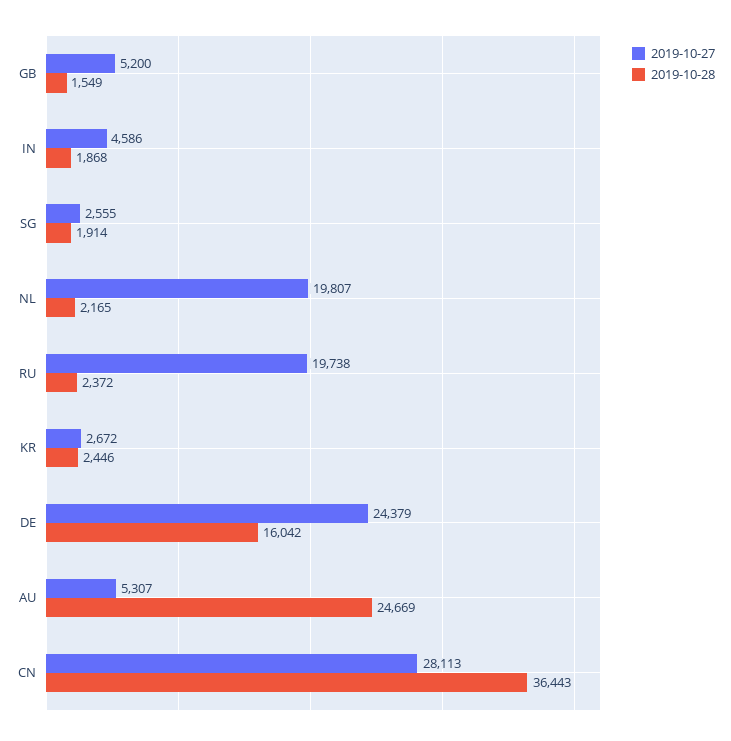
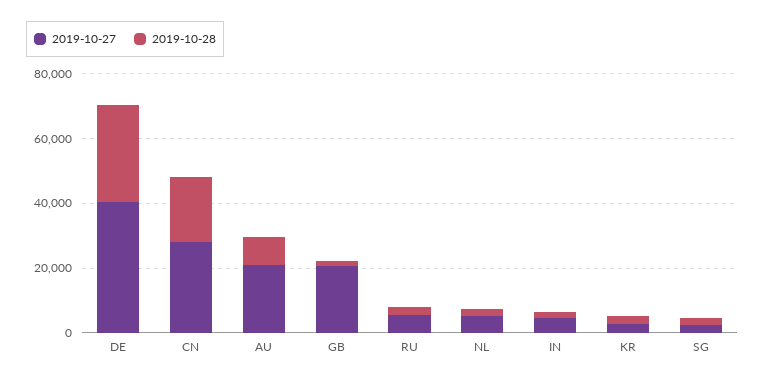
2019-10-27, GB: 5200 -> 20000
2019-10-27, NL: 19807 -> 5000
2019-10-27, RU: 19738 -> 5000
2019-10-27, DE: 24379 -> 40000
2019-10-28, DE: 16042 -> 30000
2019-10-27, AU: 5307 -> 20000
2019-10-28, AU: 24669 -> 10000
2019-10-28, CN: 36443 -> 20000

